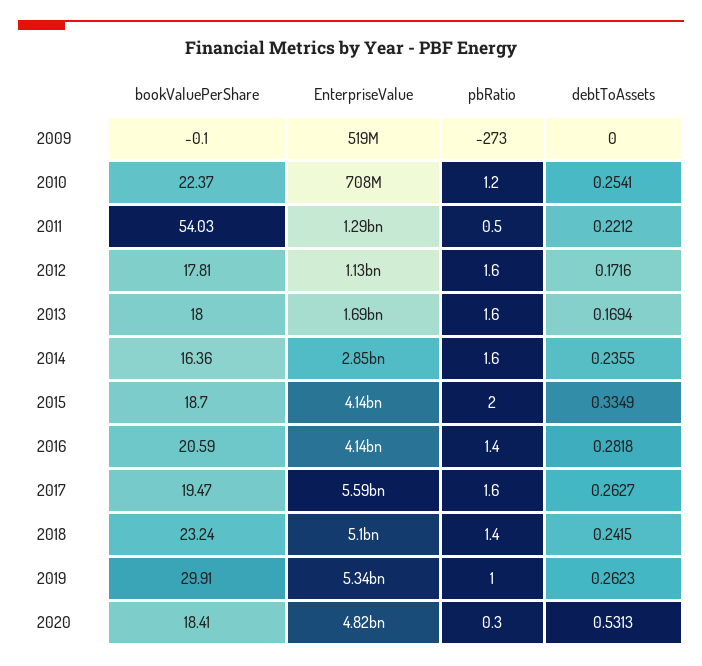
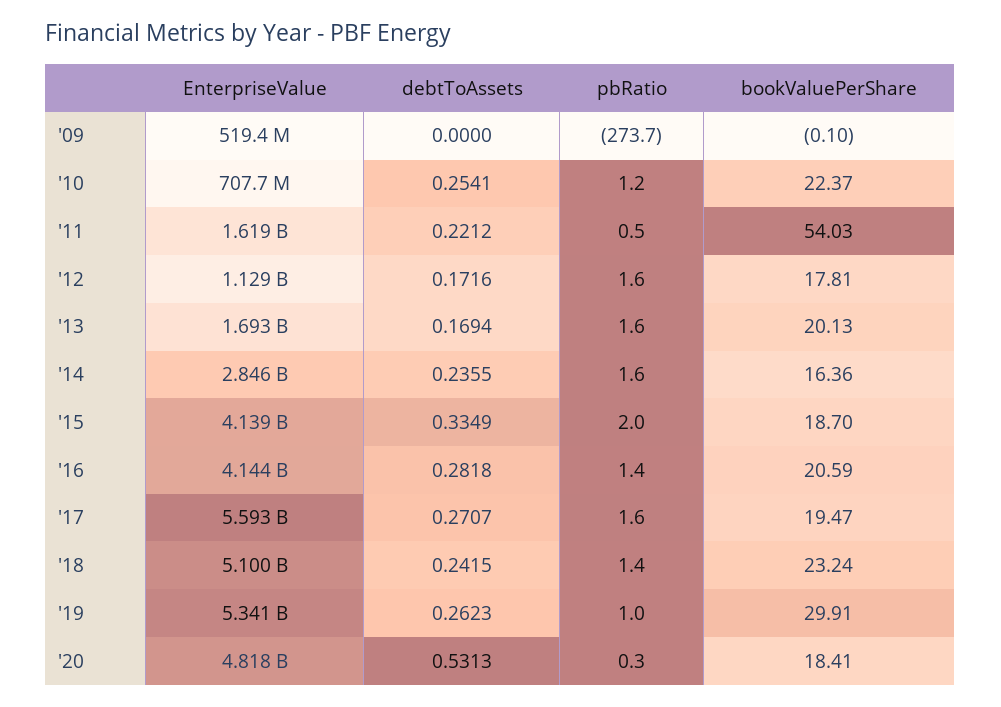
pbRatio, 2009: -273 -> -273.7
EnterpriseValue, 2011: 1290000000 -> 1619000000
bookValuePerShare, 2013: 18 -> 20.13
debtToAssets, 2017: 0.2627 -> 0.2707

